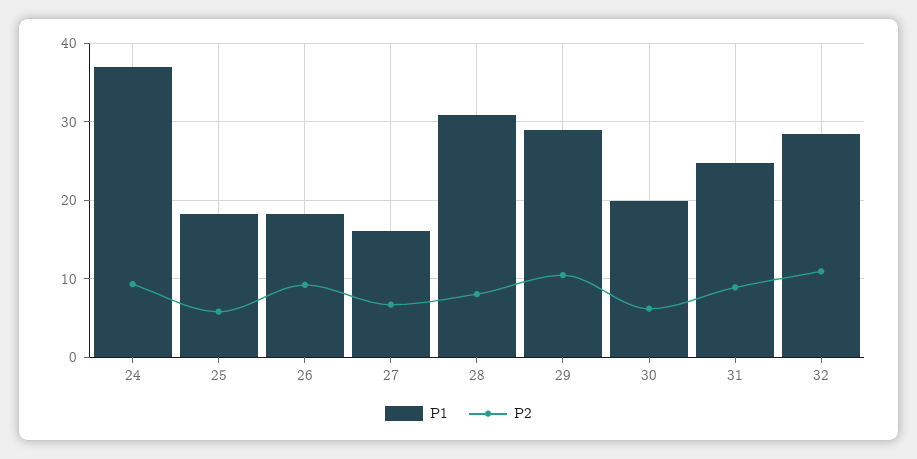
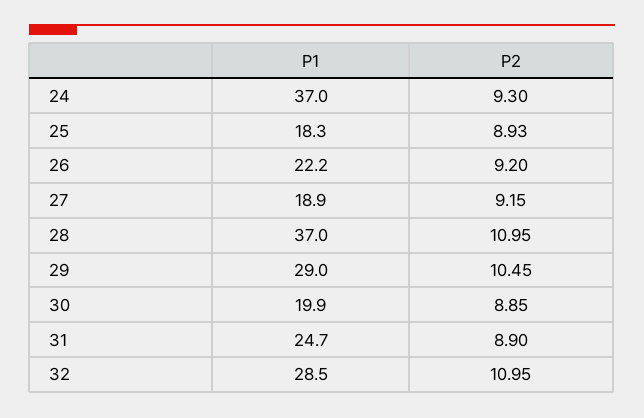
P2, 25: 6 -> 8.93
P1, 26: 18 -> 22.2
P1, 27: 16 -> 18.9
P2, 27: 7 -> 9.15
P1, 28: 31 -> 37
P2, 28: 8 -> 10.95
P2, 30: 6 -> 8.85

